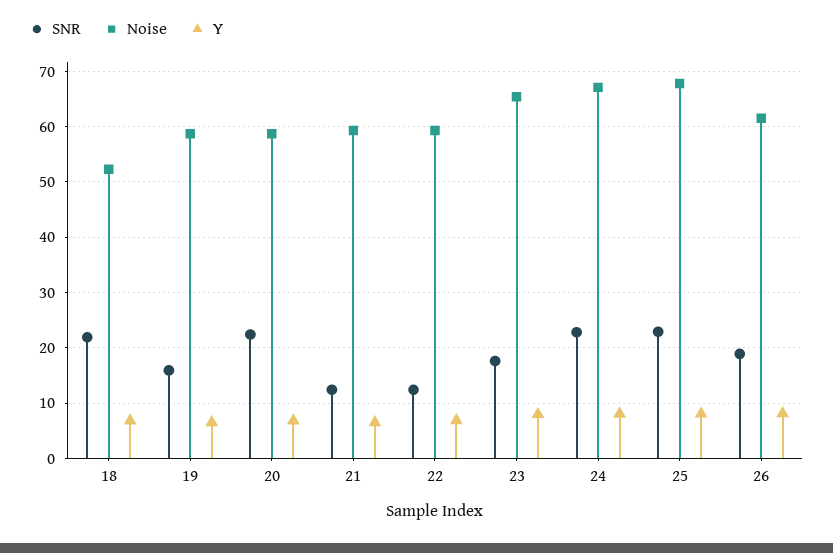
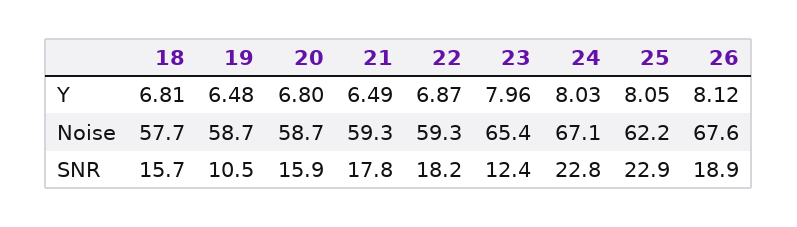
SNR, 18: 22 -> 15.7
Noise, 18: 52 -> 57.7
SNR, 19: 16 -> 10.5
SNR, 20: 22 -> 15.9
SNR, 21: 12 -> 17.8
SNR, 22: 12 -> 18.2
SNR, 23: 18 -> 12.4
Noise, 25: 68 -> 62.2
Noise, 26: 62 -> 67.6

